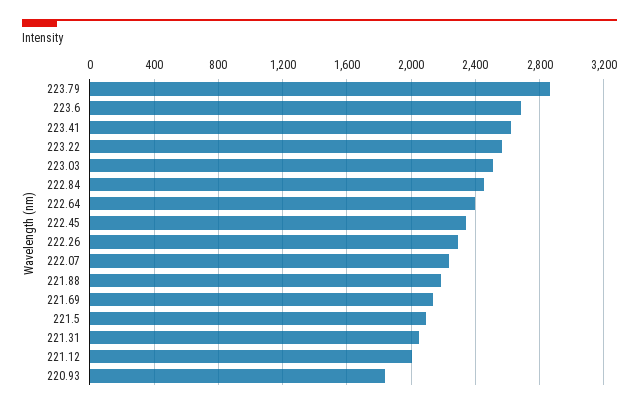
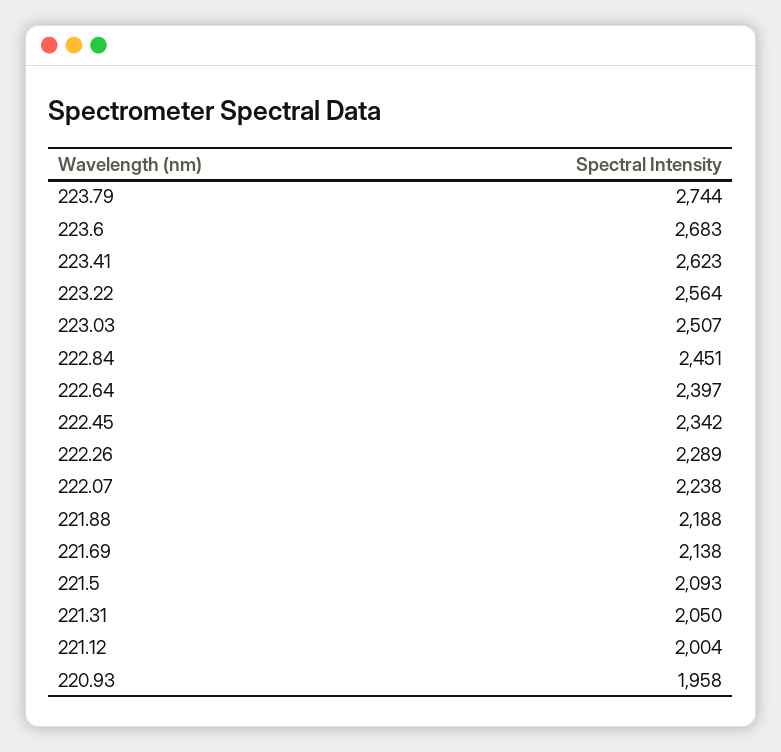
223.79: 2850 -> 2744
220.93: 1850 -> 1958

